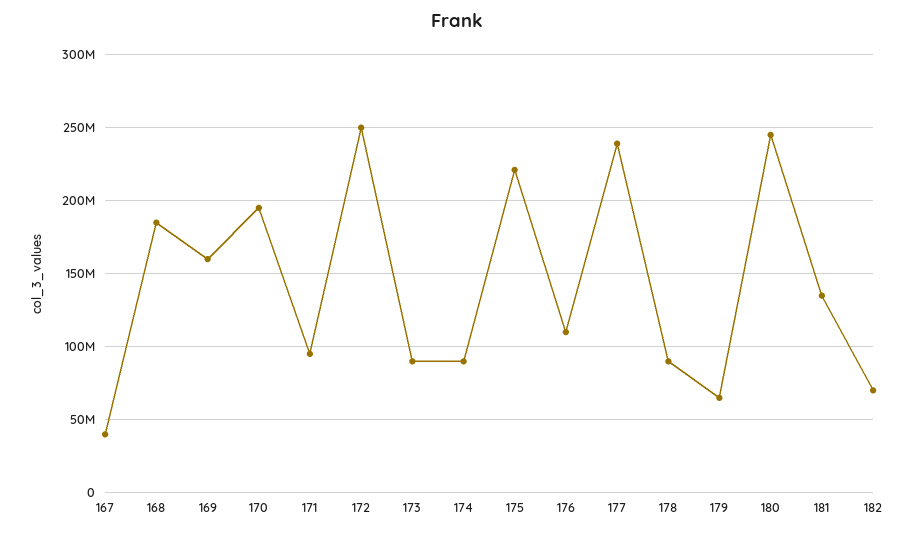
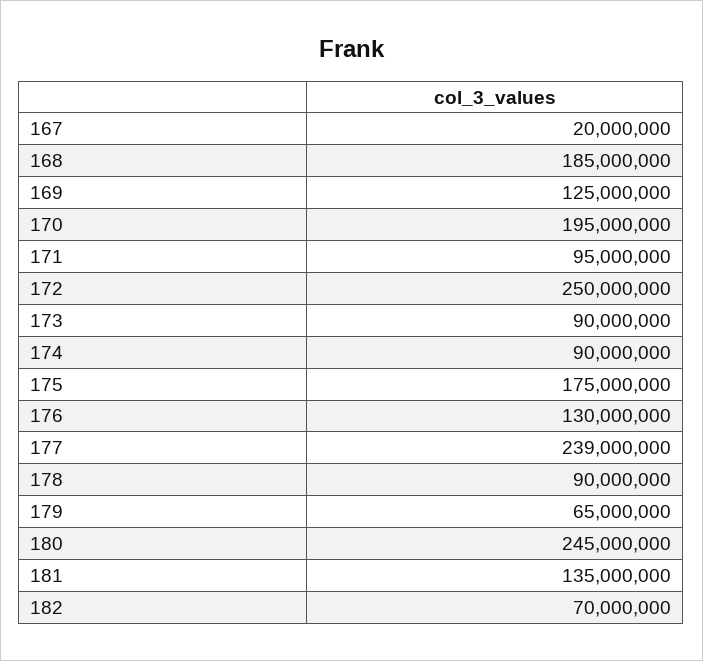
167: 40000000 -> 20000000
169: 160000000 -> 125000000
175: 220000000 -> 175000000
176: 110000000 -> 130000000

